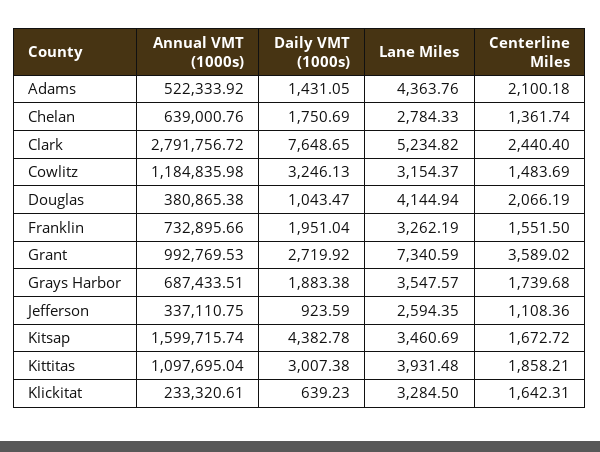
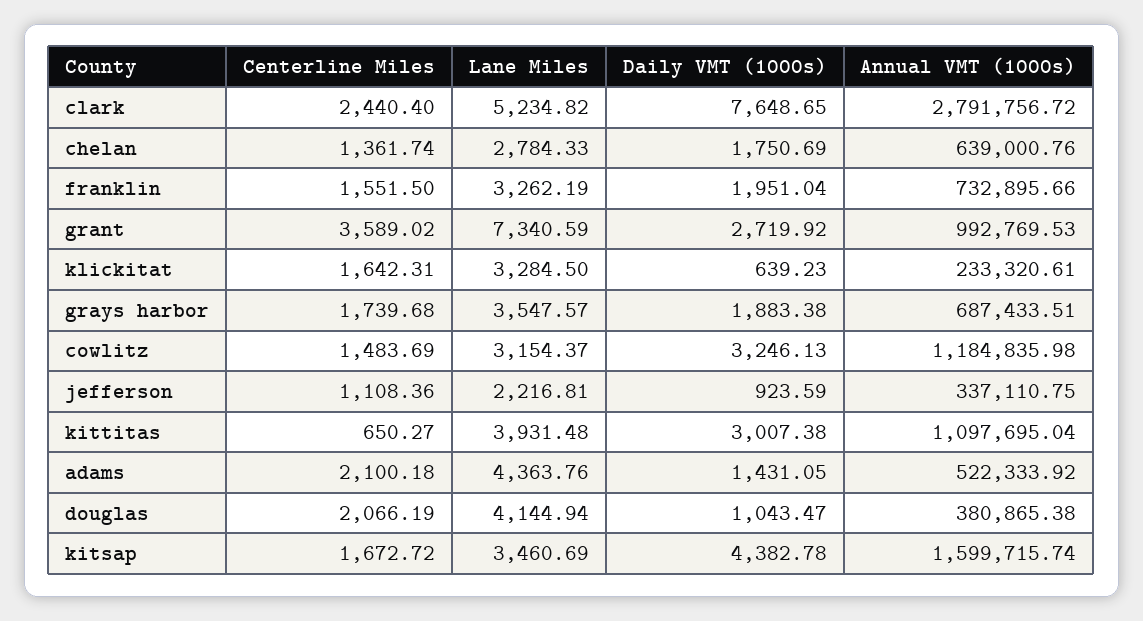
Lane Miles, Jefferson: 2594.35 -> 2216.81
Centerline Miles, Kittitas: 1858.21 -> 650.27

